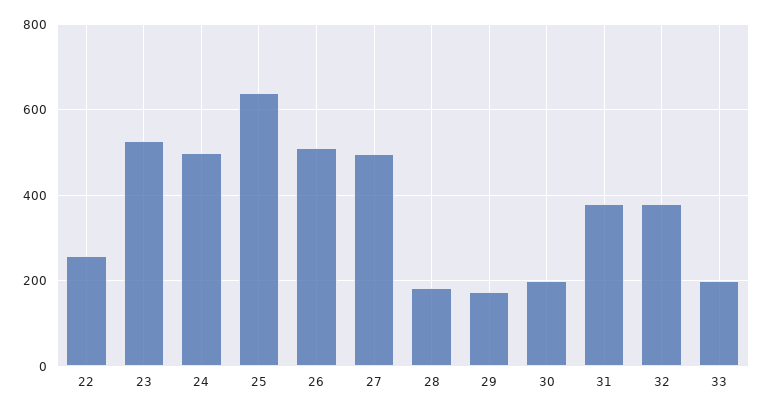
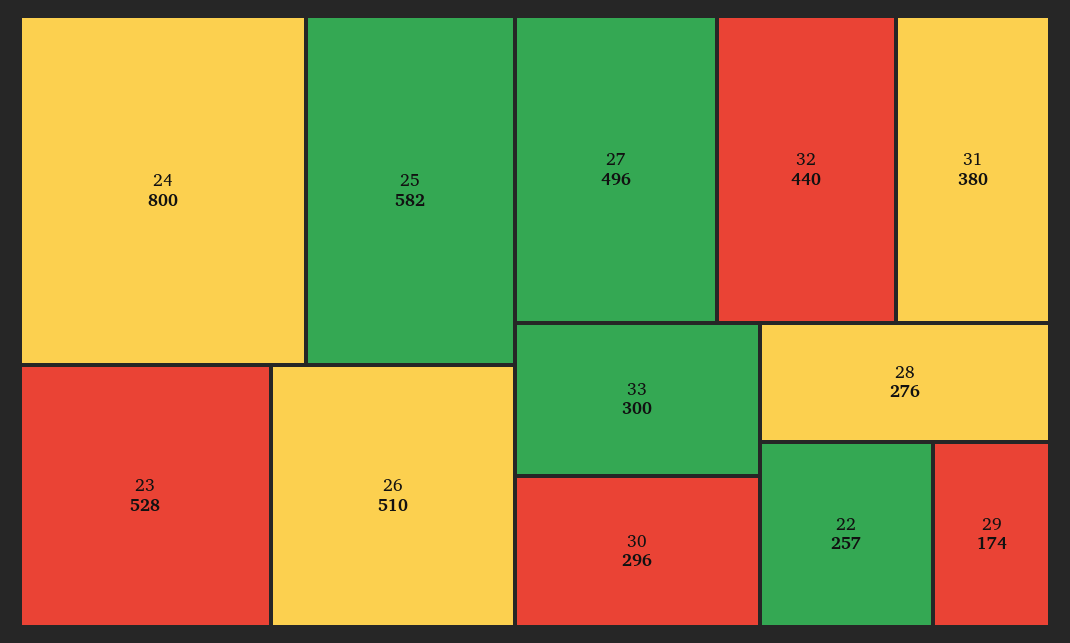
24: 500 -> 800
25: 640 -> 582
28: 180 -> 276
30: 200 -> 296
32: 380 -> 440
33: 200 -> 300

